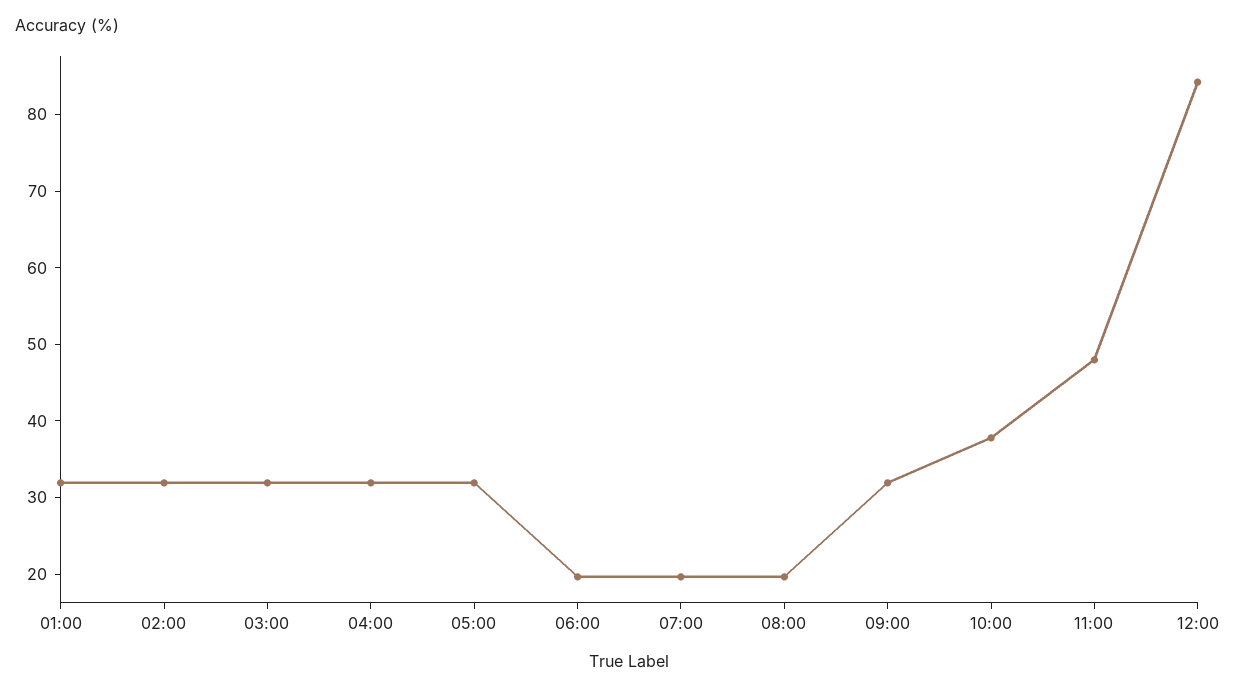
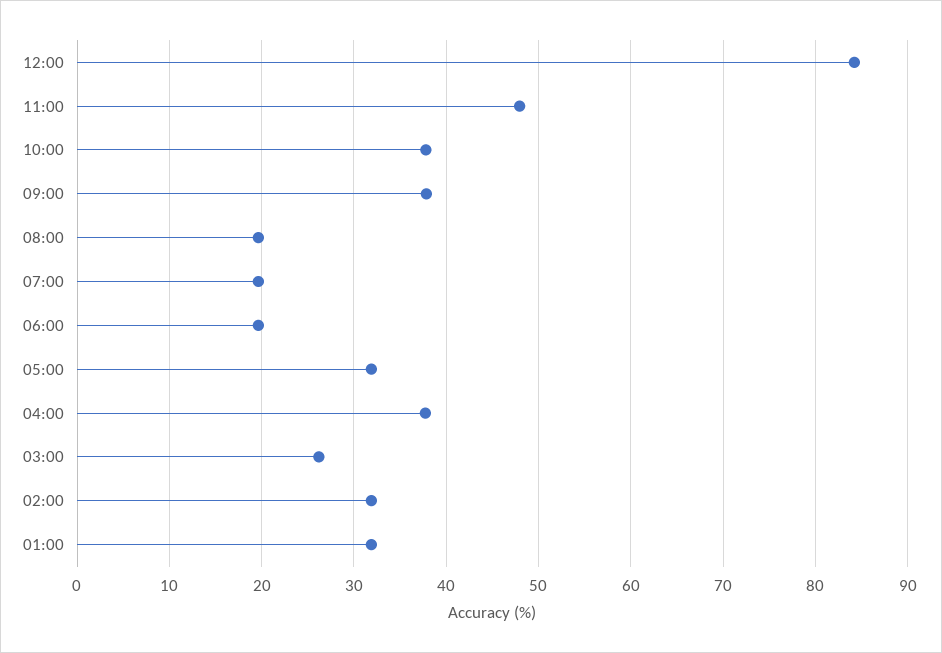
03:00: 32 -> 26
04:00: 32 -> 38
09:00: 32 -> 38

